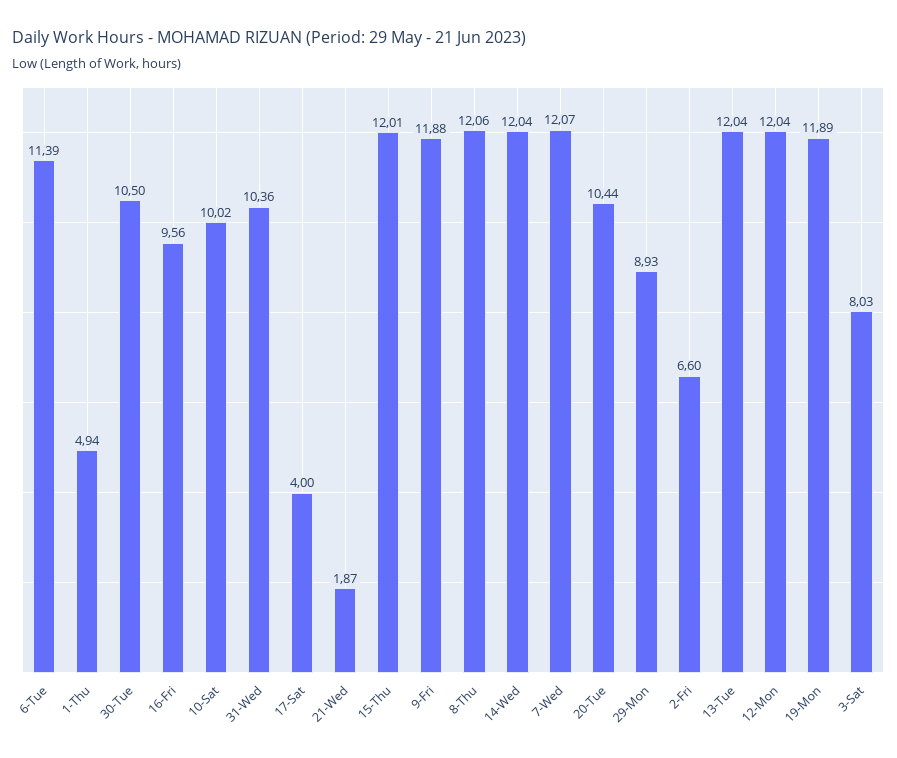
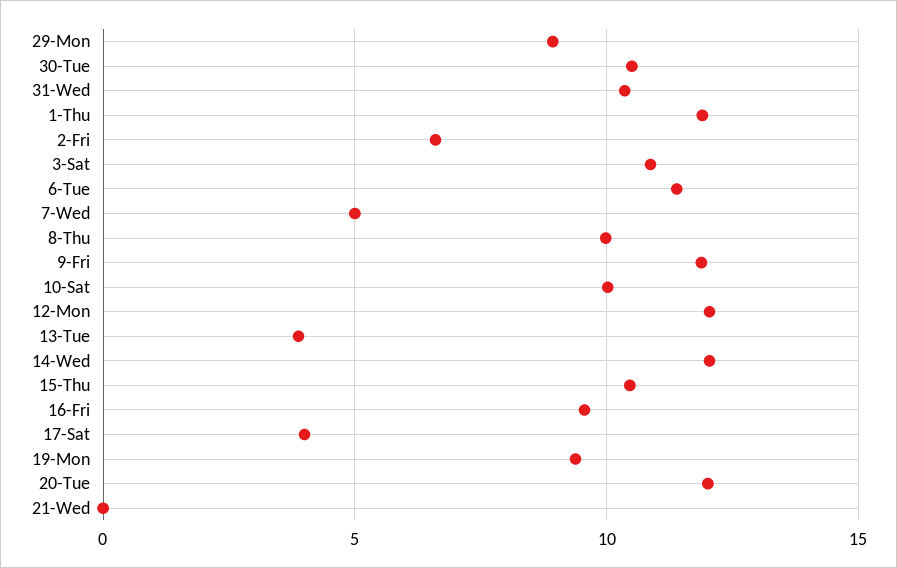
1-Thu: 4.94 -> 12
21-Wed: 1.87 -> 0
15-Thu: 12.01 -> 10.5
8-Thu: 12.06 -> 10
7-Wed: 12.07 -> 5
20-Tue: 10.44 -> 12
13-Tue: 12.04 -> 4
19-Mon: 11.89 -> 9.5
3-Sat: 8.03 -> 11

